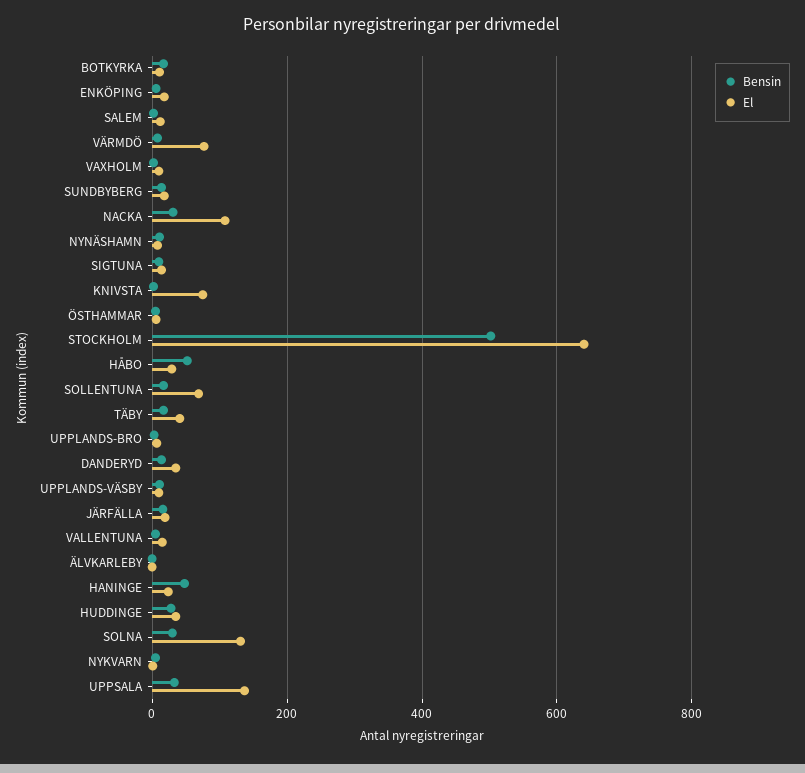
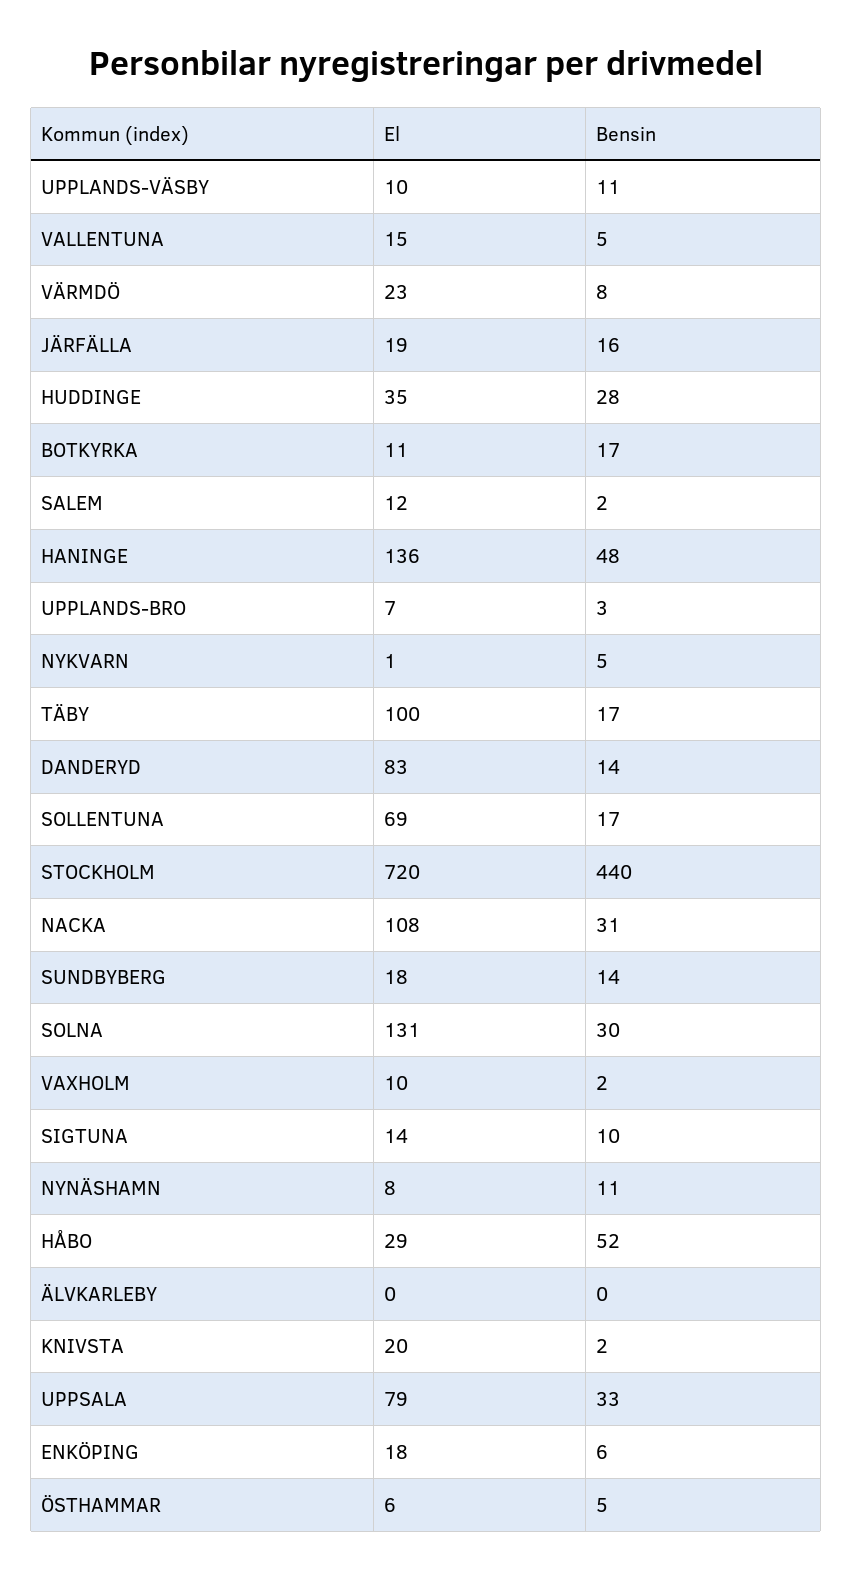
El, VÄRMDÖ: 80 -> 23
El, KNIVSTA: 80 -> 20
Bensin, STOCKHOLM: 500 -> 440
El, STOCKHOLM: 640 -> 720
El, TÄBY: 40 -> 100
El, DANDERYD: 40 -> 83
El, HANINGE: 20 -> 136
El, UPPSALA: 140 -> 79

